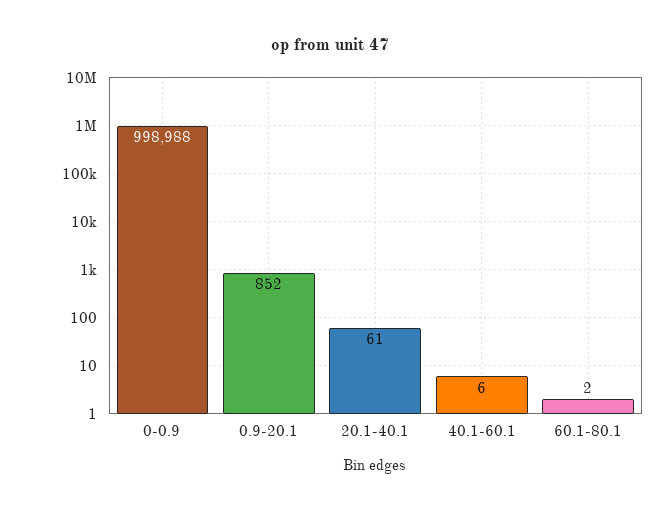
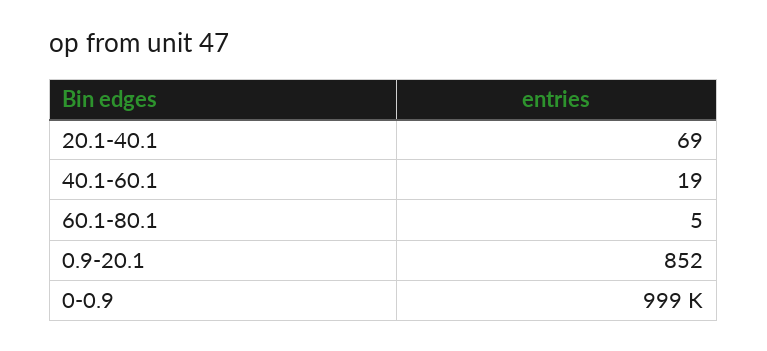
20.1-40.1: 61 -> 69
40.1-60.1: 6 -> 19
60.1-80.1: 2 -> 5

